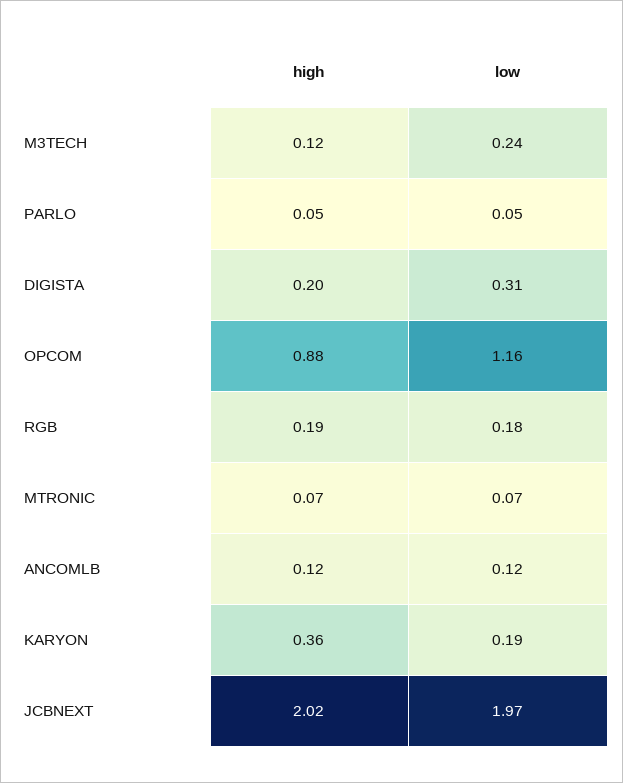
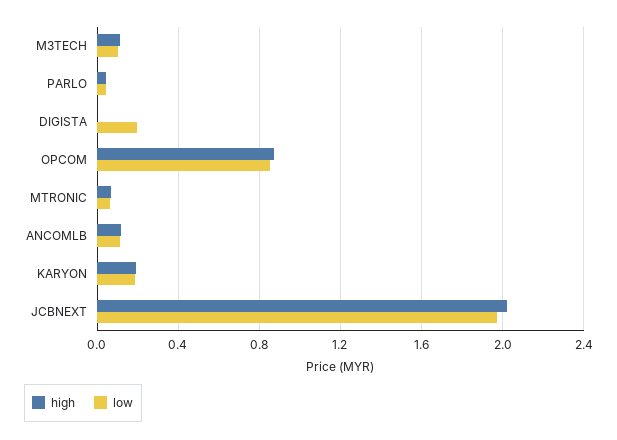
low, M3TECH: 0.24 -> 0.1
high, DIGISTA: 0.2 -> 0
low, DIGISTA: 0.31 -> 0.2
low, OPCOM: 1.16 -> 0.85
high, RGB: 0.19 -> none
low, RGB: 0.18 -> none
high, KARYON: 0.36 -> 0.2

